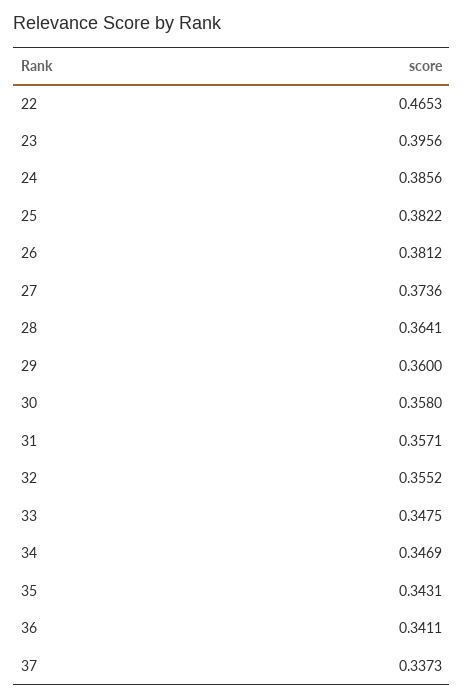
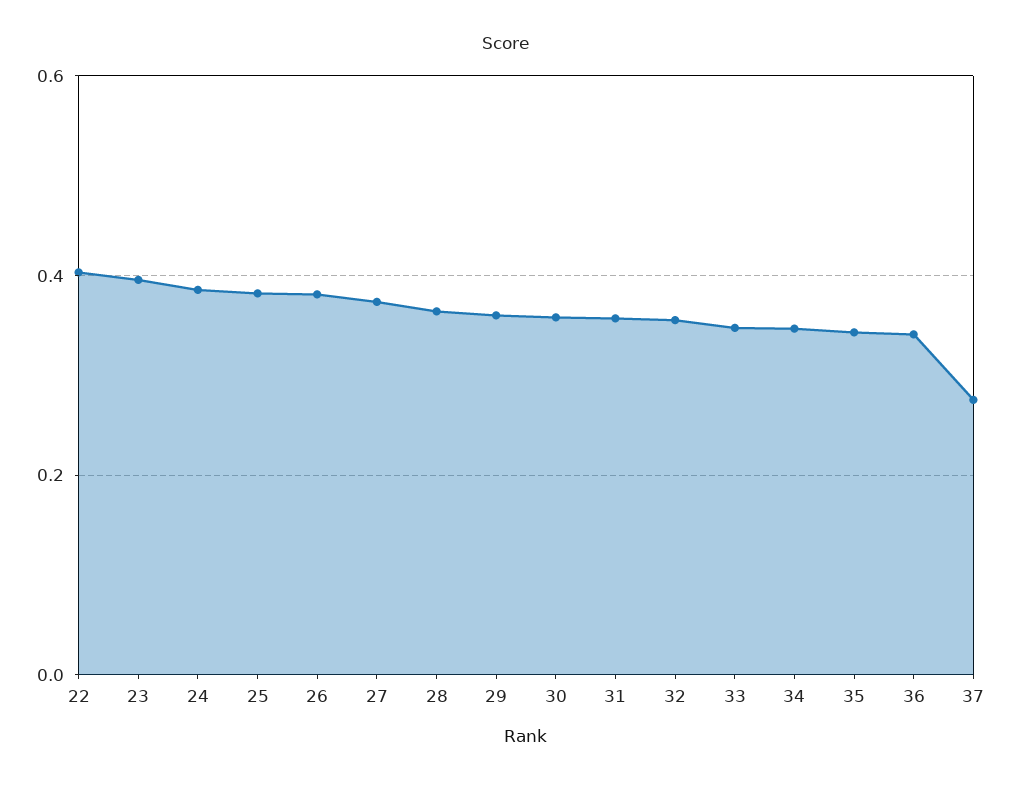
22: 0.4653 -> 0.4
37: 0.3373 -> 0.28

